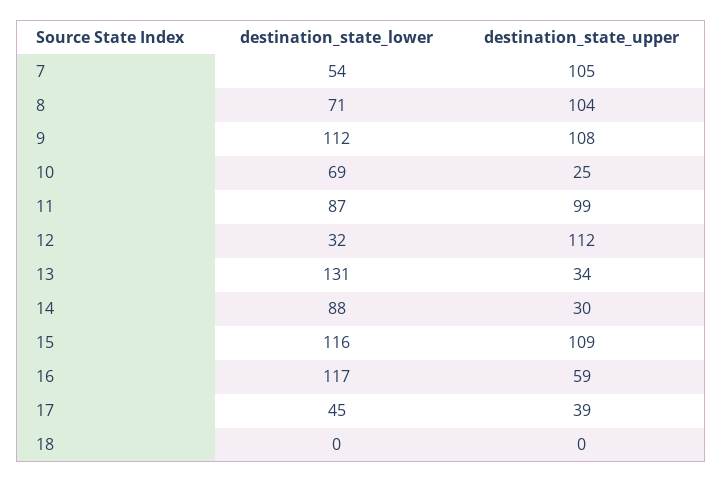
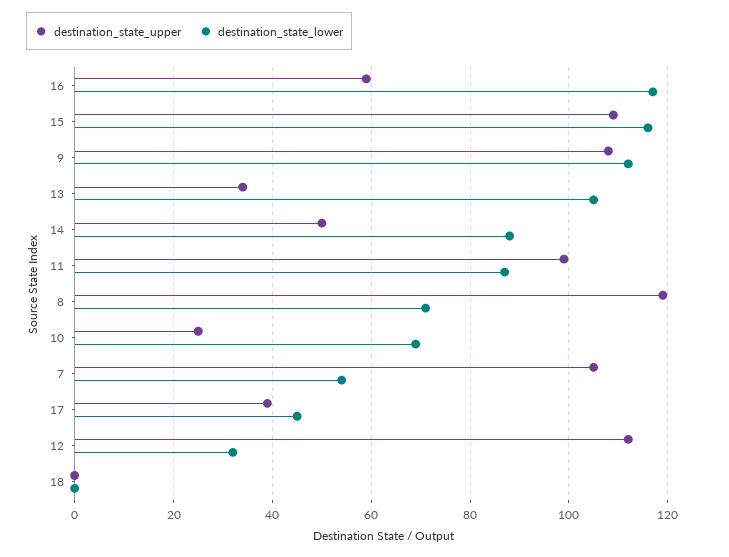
destination_state_upper, 8: 104 -> 120
destination_state_lower, 13: 131 -> 105
destination_state_upper, 14: 30 -> 50

